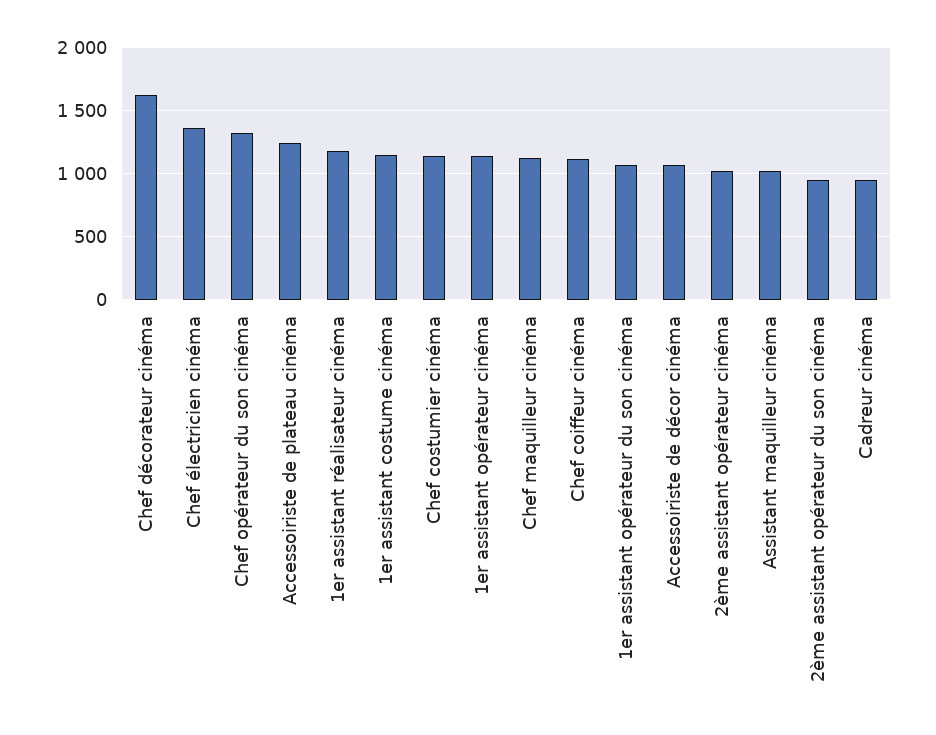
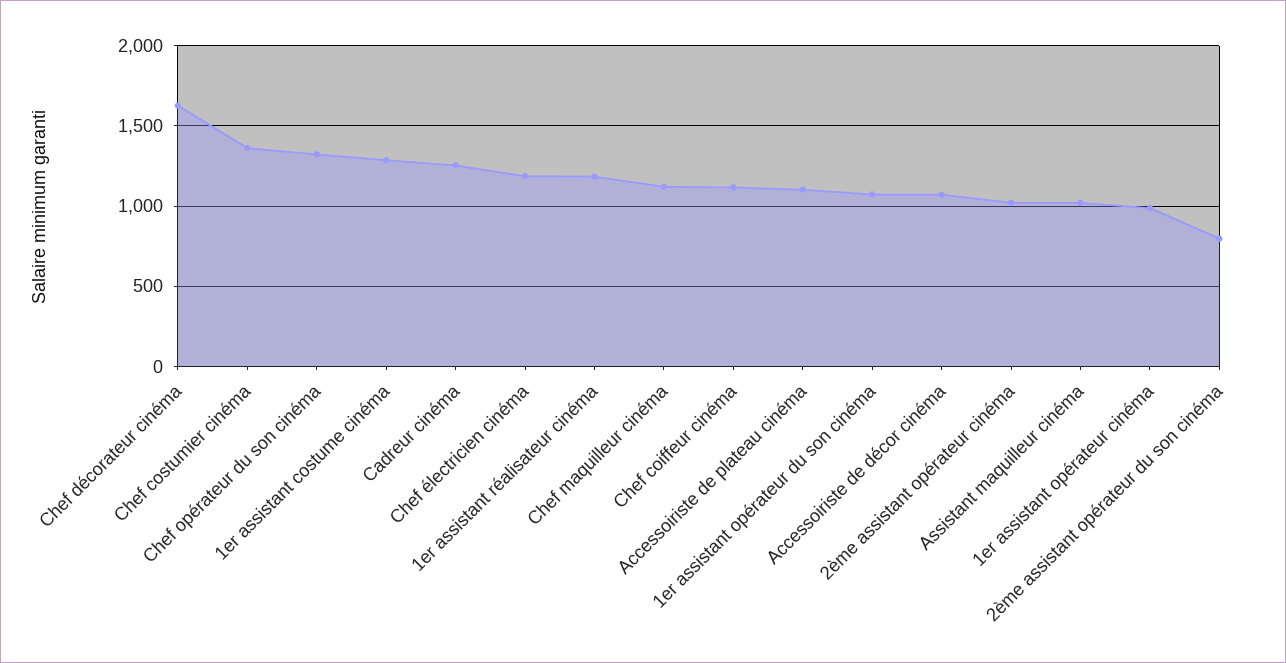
Chef électricien cinéma: 1350 -> 1200
Accessoiriste de plateau cinéma: 1250 -> 1100
1er assistant costume cinéma: 1150 -> 1300
Chef costumier cinéma: 1150 -> 1350
1er assistant opérateur cinéma: 1150 -> 1000
2ème assistant opérateur du son cinéma: 950 -> 800
Cadreur cinéma: 950 -> 1250

